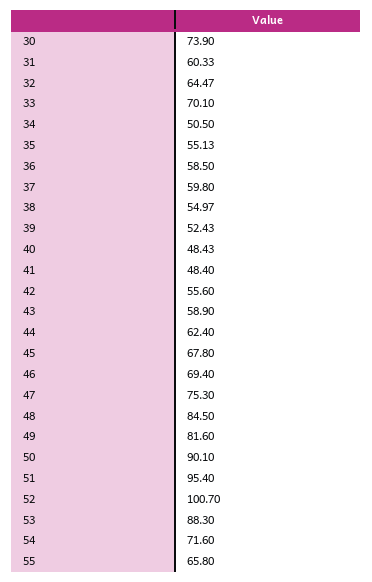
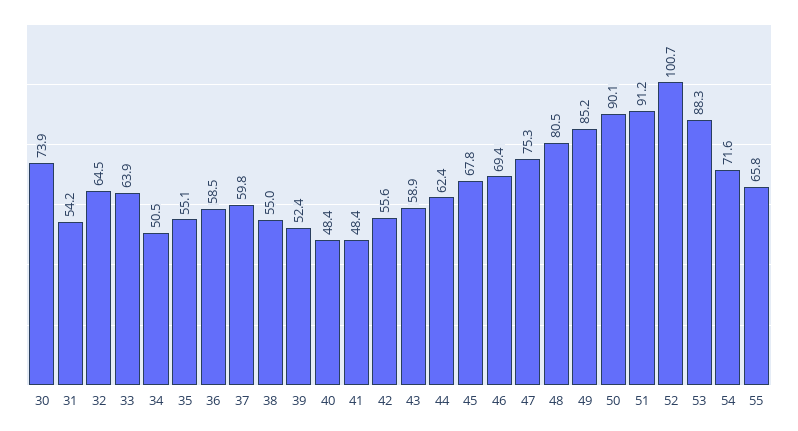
31: 60.33 -> 54.2
33: 70.1 -> 63.9
48: 84.5 -> 80.5
49: 81.6 -> 85.2
51: 95.4 -> 91.2

